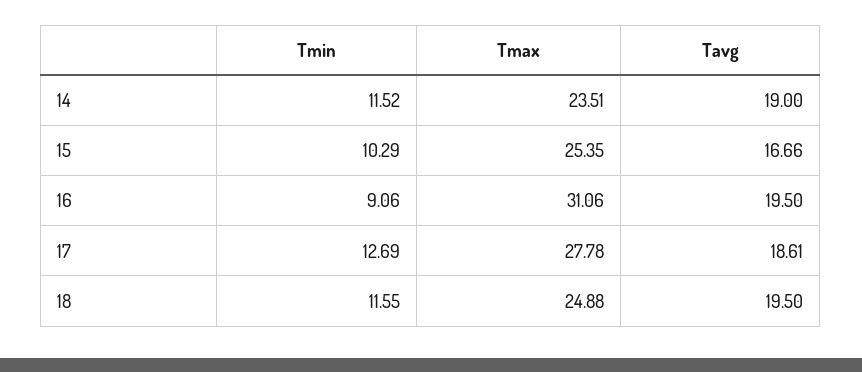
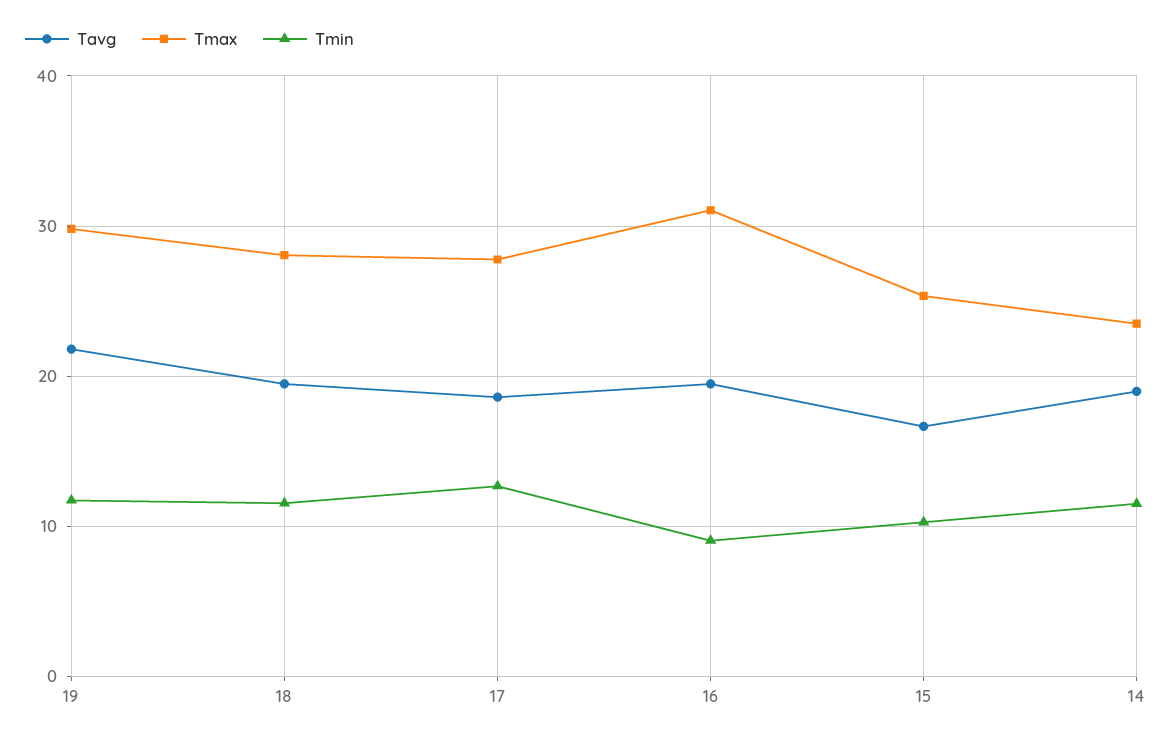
Tmax, 18: 24.88 -> 28
Tavg, 19: none -> 22
Tmax, 19: none -> 30
Tmin, 19: none -> 12

